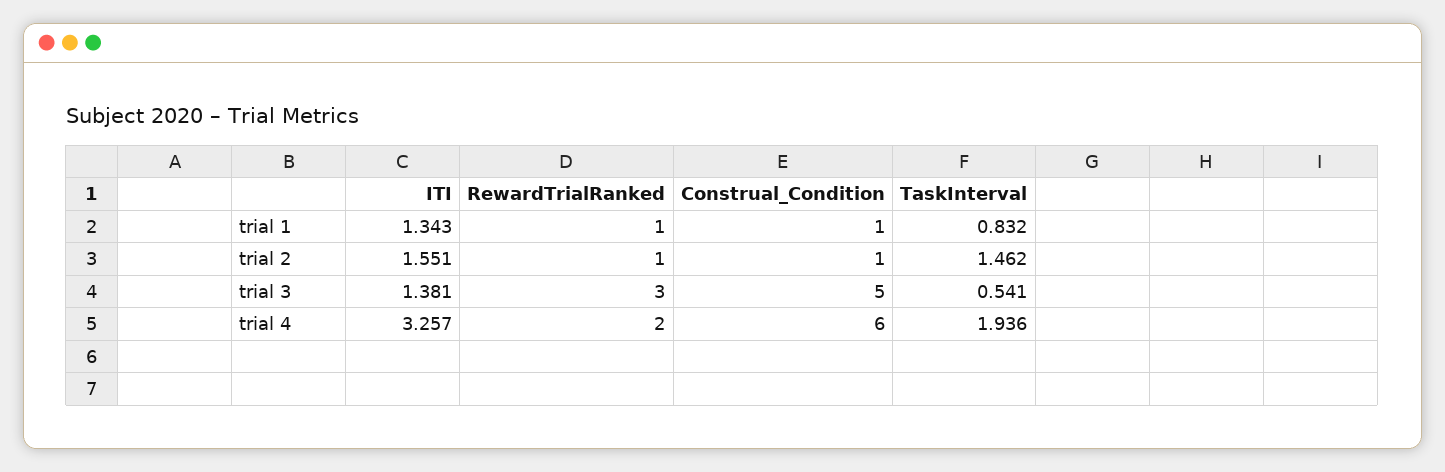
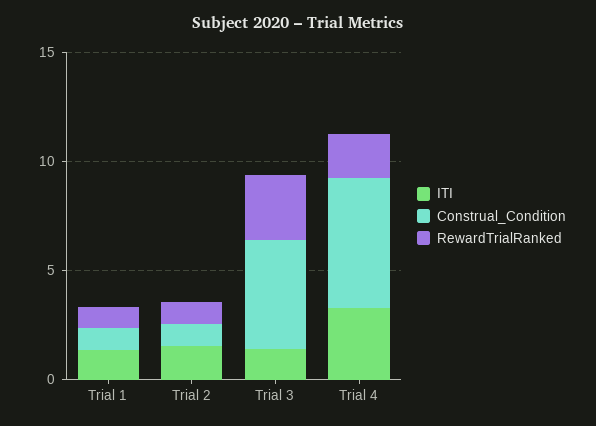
TaskInterval, trial 1: 0.832 -> none
TaskInterval, trial 2: 1.462 -> none
TaskInterval, trial 3: 0.541 -> none
TaskInterval, trial 4: 1.936 -> none

